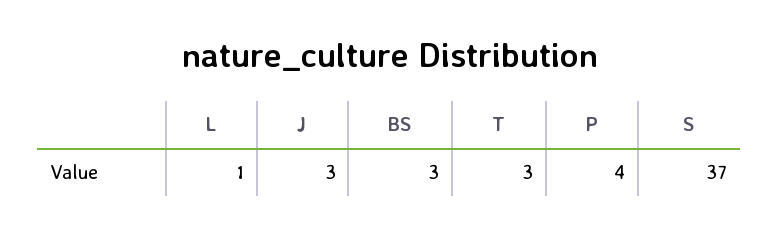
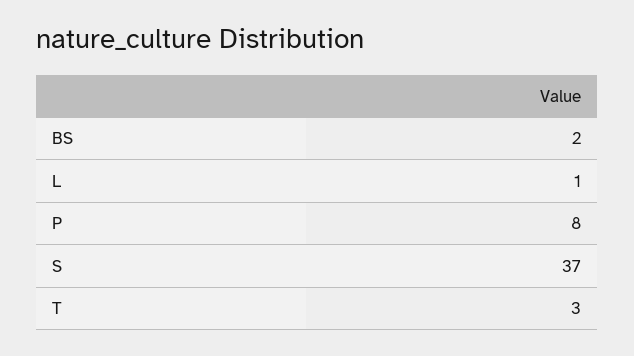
J: 3 -> none
BS: 3 -> 2
P: 4 -> 8

